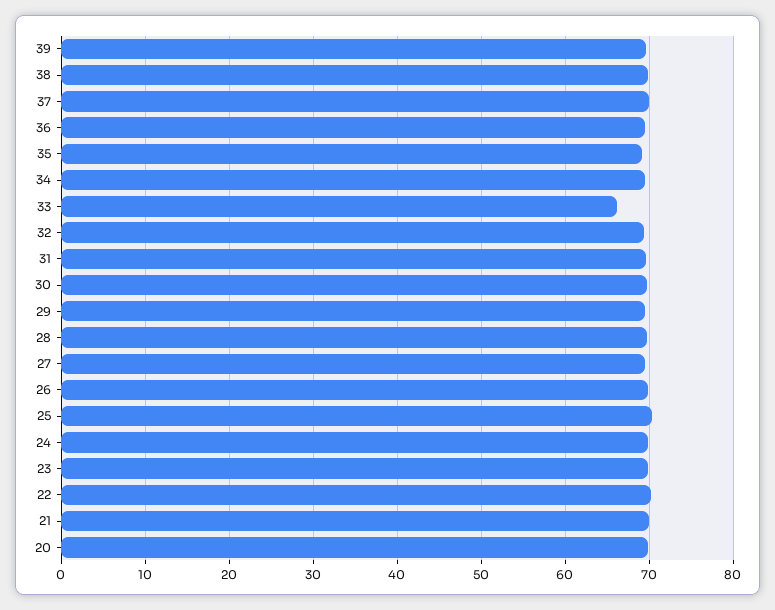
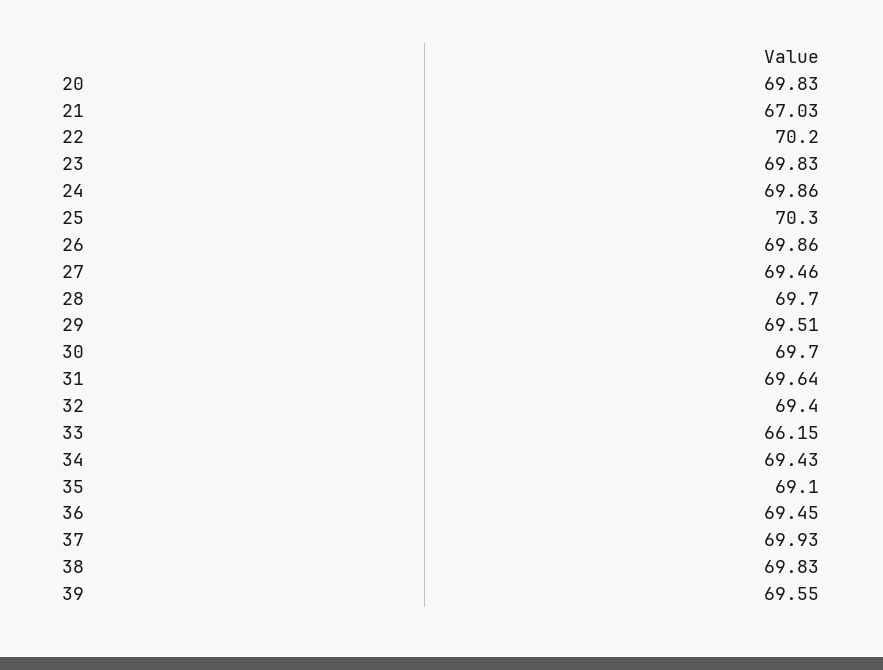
21: 70 -> 67.03

